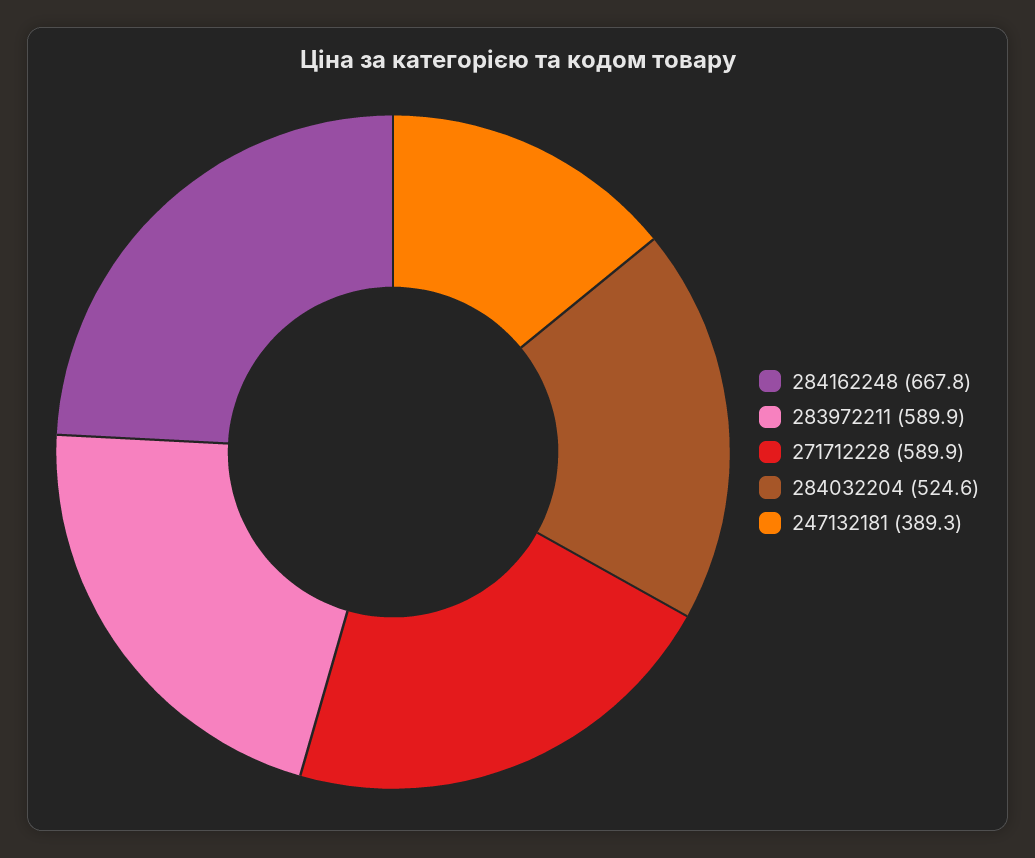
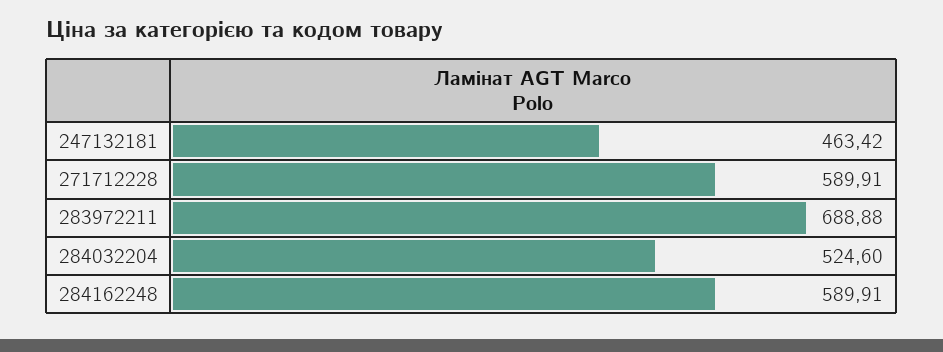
284162248: 667.8 -> 589.91
283972211: 589.9 -> 688.88
247132181: 389.3 -> 463.42

